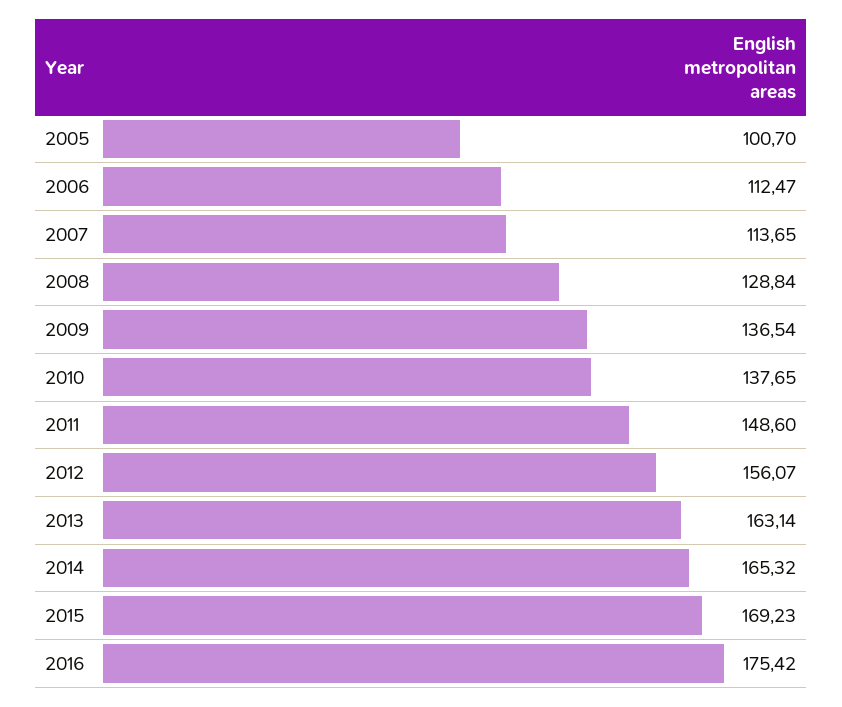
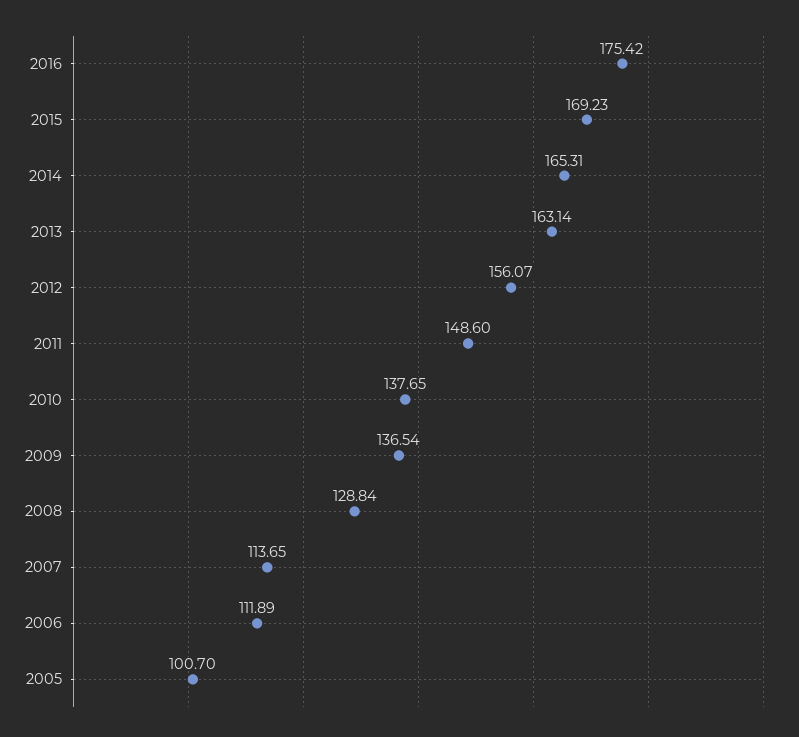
2006: 112.47 -> 111.89
2014: 165.32 -> 165.31

